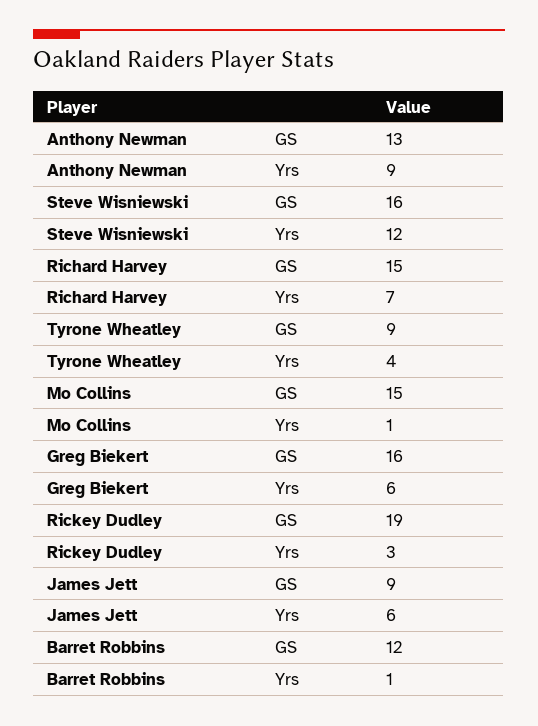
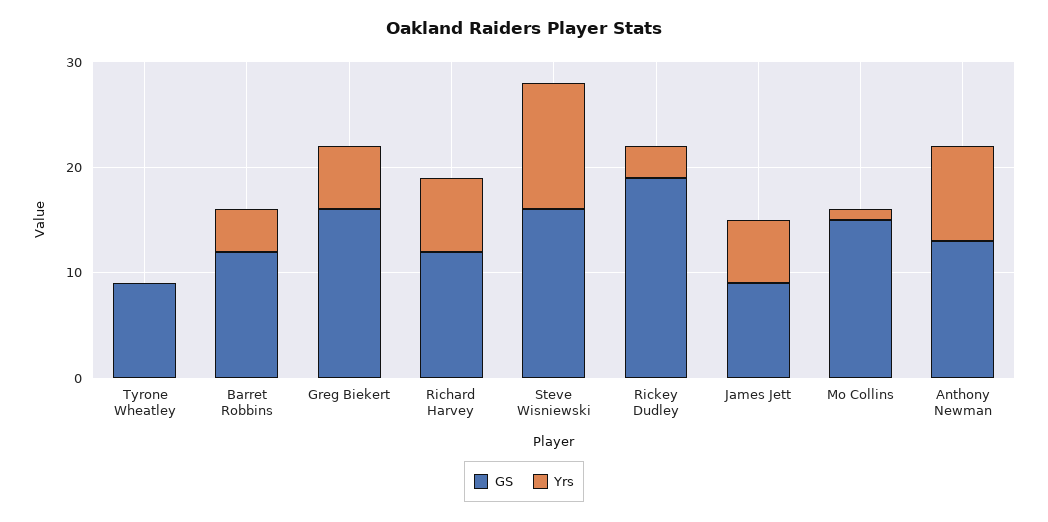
GS, Richard Harvey: 15 -> 12
Yrs, Tyrone Wheatley: 4 -> 0
Yrs, Barret Robbins: 1 -> 4

